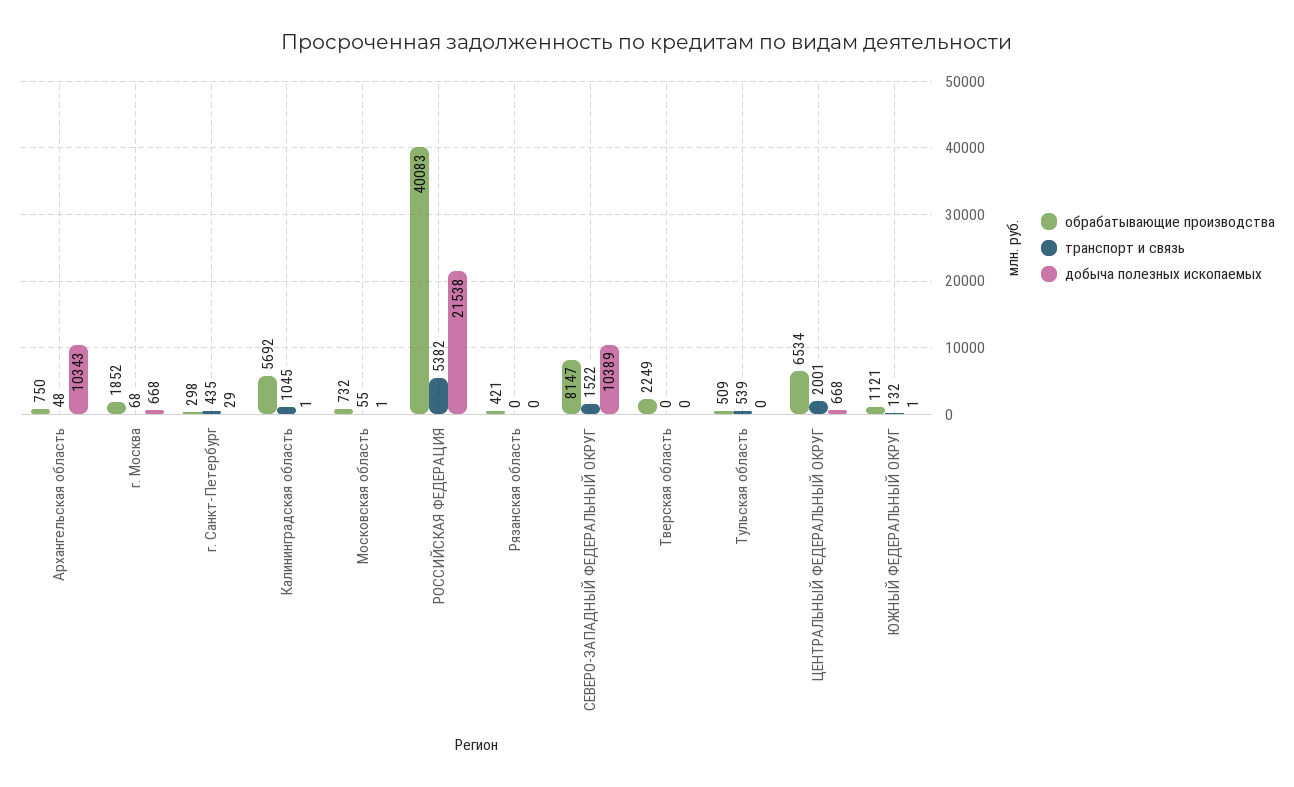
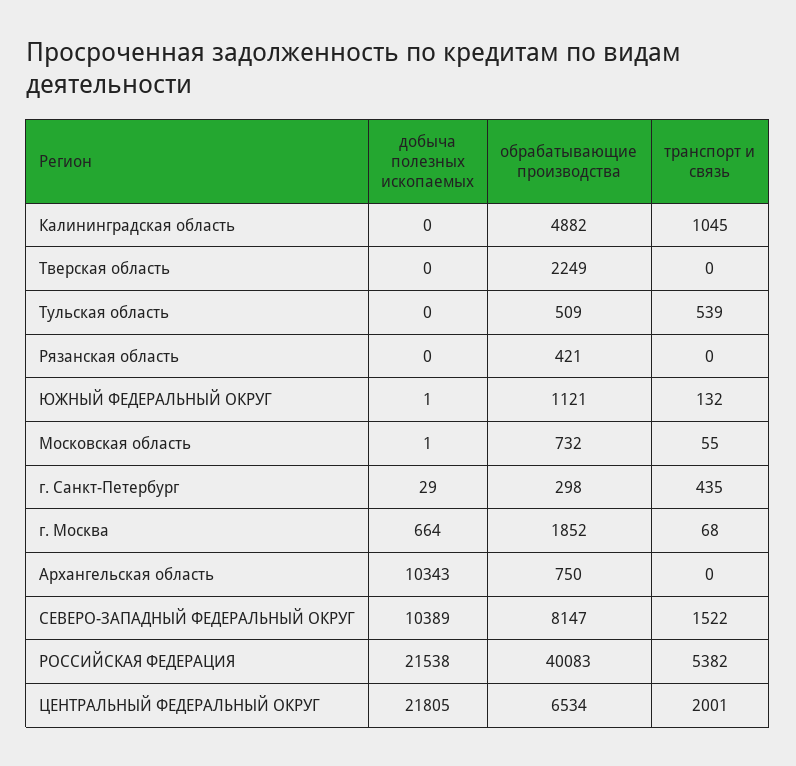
транспорт и связь, Архангельская область: 48 -> 0
добыча полезных ископаемых, г. Москва: 668 -> 664
обрабатывающие производства, Калининградская область: 5692 -> 4882
добыча полезных ископаемых, Калининградская область: 1 -> 0
добыча полезных ископаемых, ЦЕНТРАЛЬНЫЙ ФЕДЕРАЛЬНЫЙ ОКРУГ: 668 -> 21805

